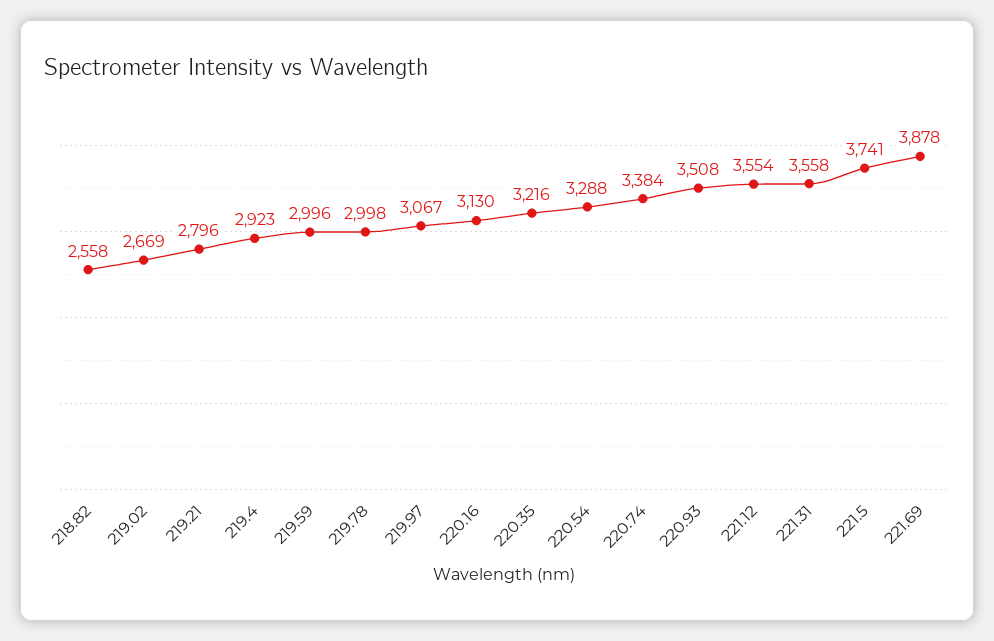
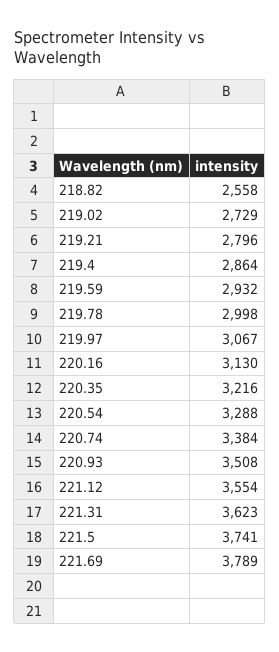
219.02: 2669 -> 2729
219.4: 2923 -> 2864
219.59: 2996 -> 2932
221.31: 3558 -> 3623
221.69: 3878 -> 3789

